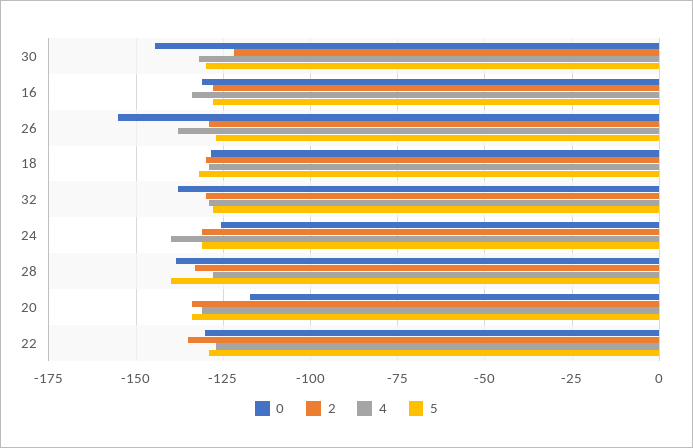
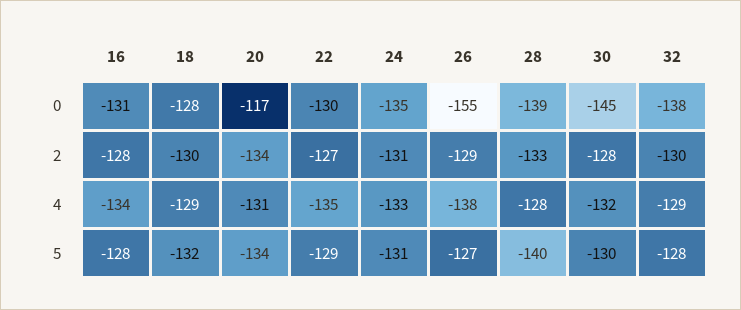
2, 30: -122.5 -> -128
0, 24: -125 -> -135
4, 24: -140 -> -133
2, 22: -135 -> -127
4, 22: -127.5 -> -135

